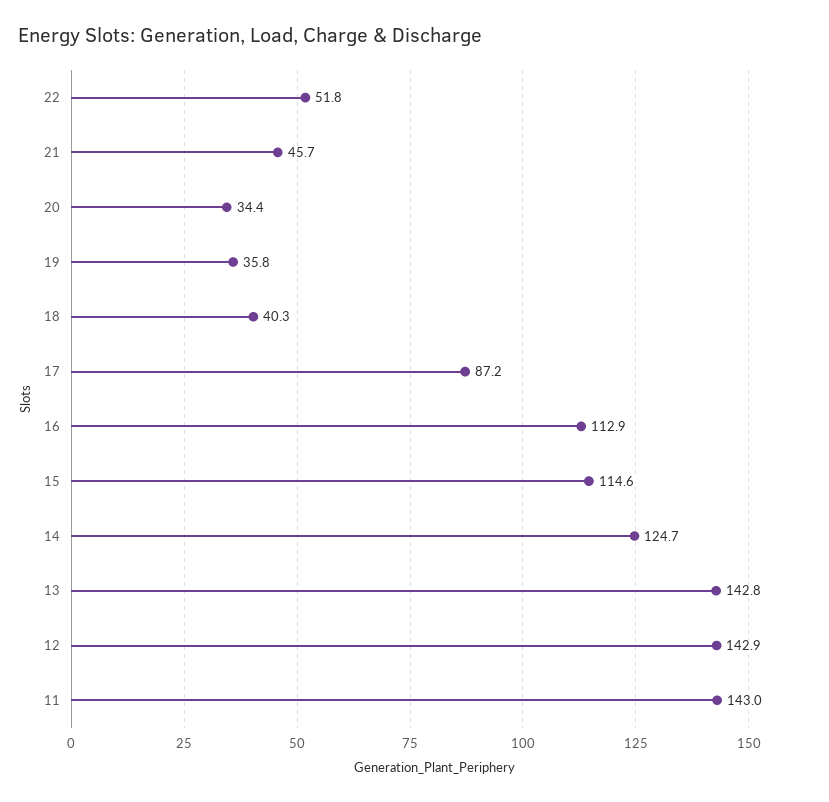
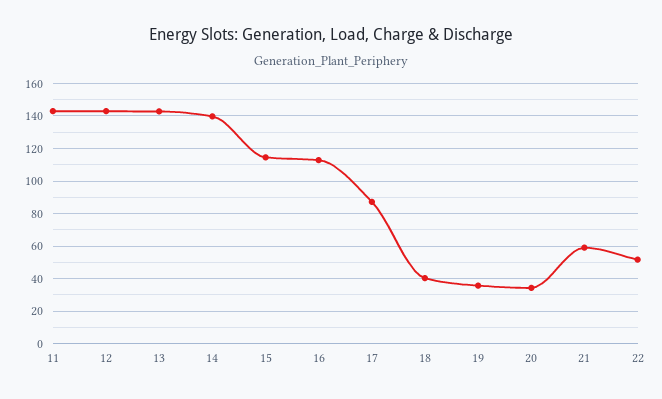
21: 45.7 -> 60
14: 124.7 -> 140

